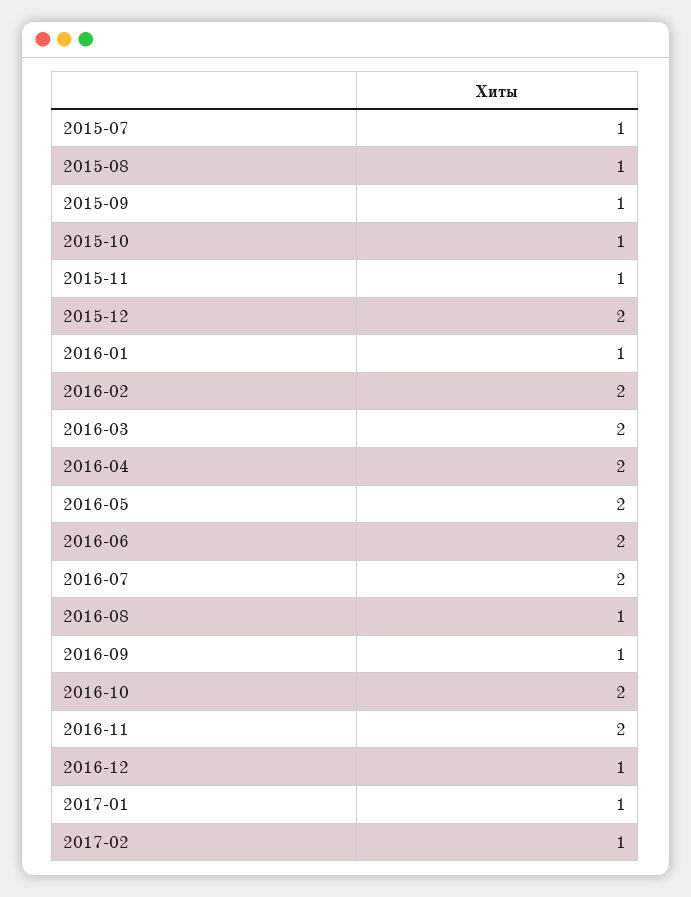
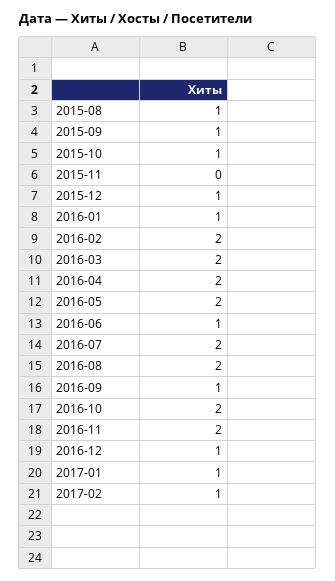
2015-07: 1 -> none
2015-11: 1 -> 0
2015-12: 2 -> 1
2016-06: 2 -> 1
2016-08: 1 -> 2

